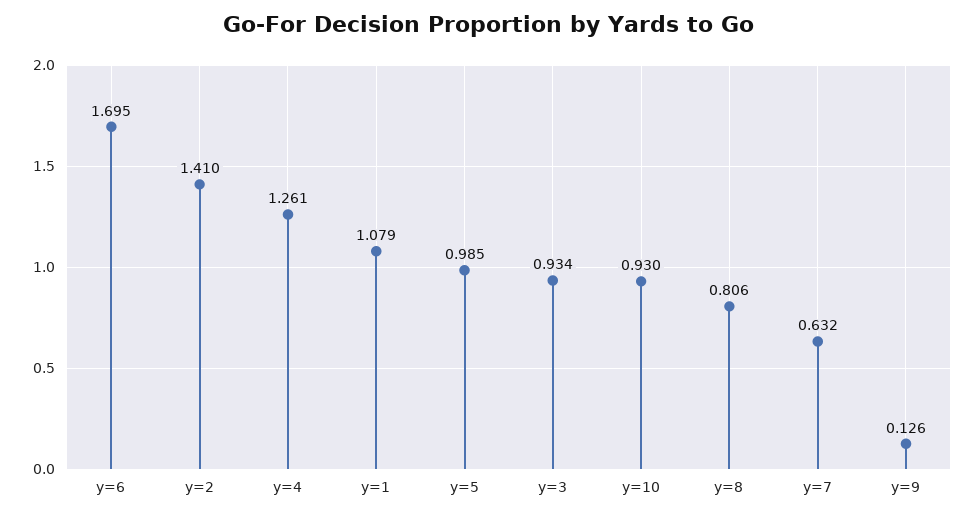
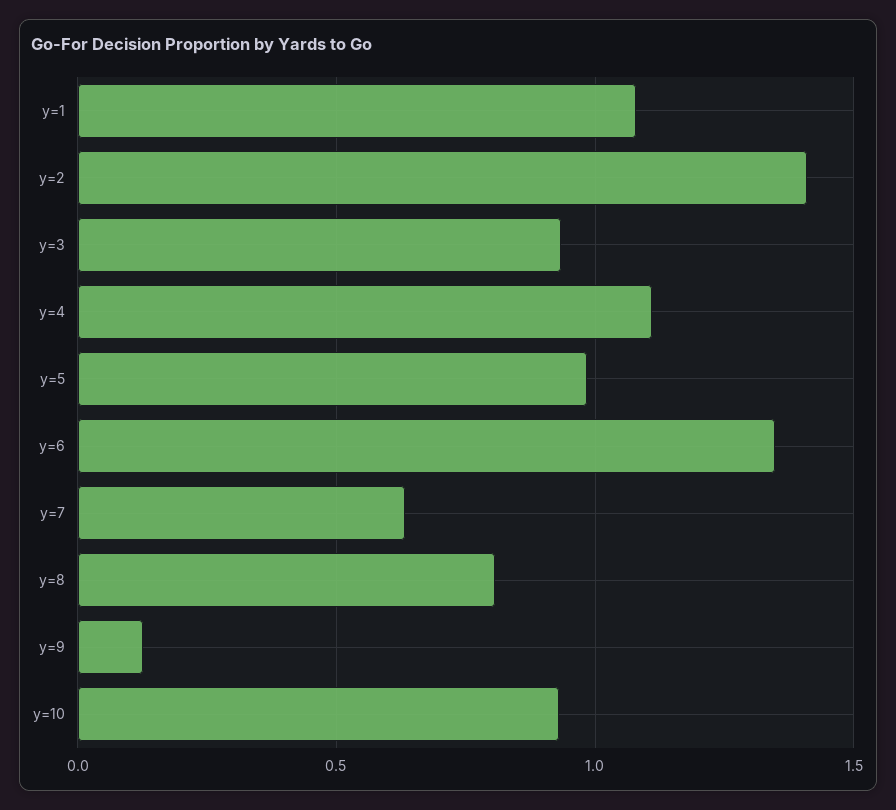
y=6: 1.695 -> 1.35
y=4: 1.261 -> 1.1

